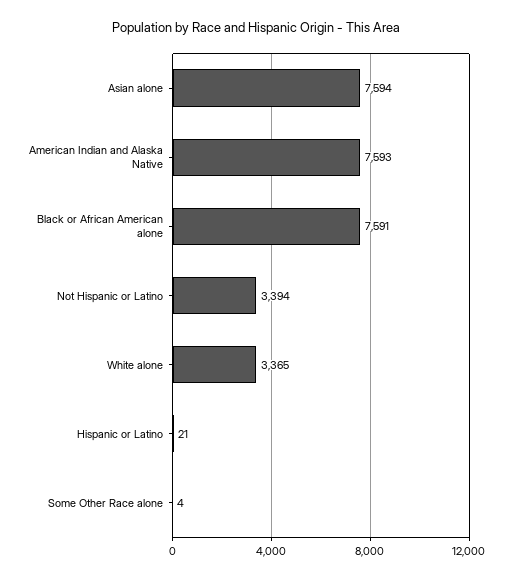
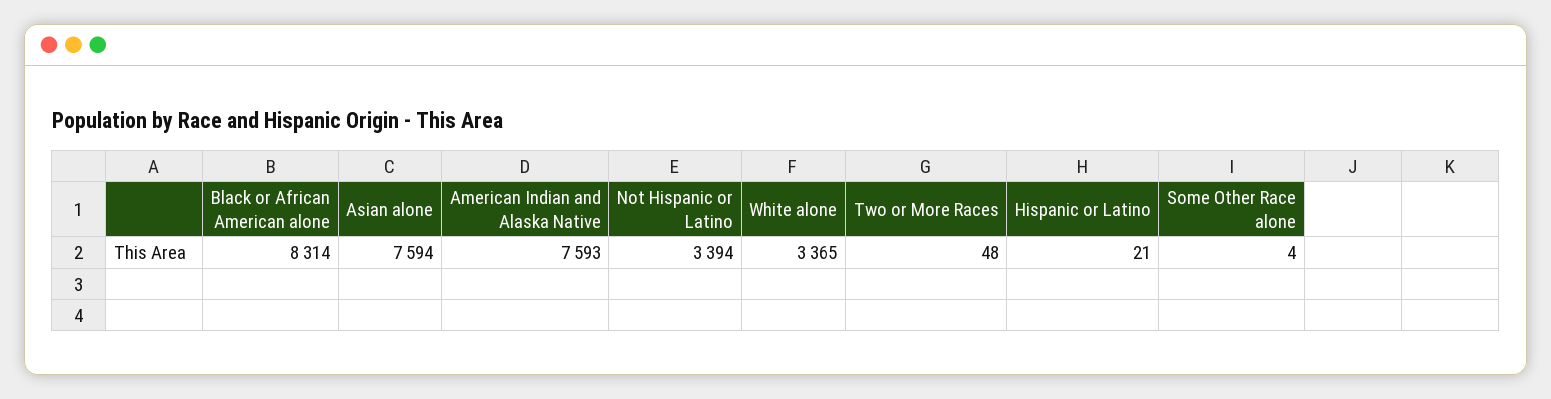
Black or African American alone: 7591 -> 8314
Two or More Races: none -> 48

